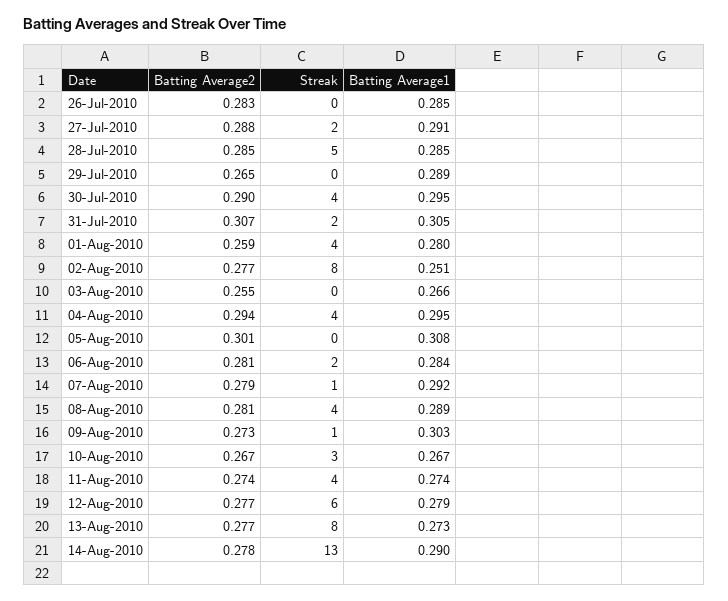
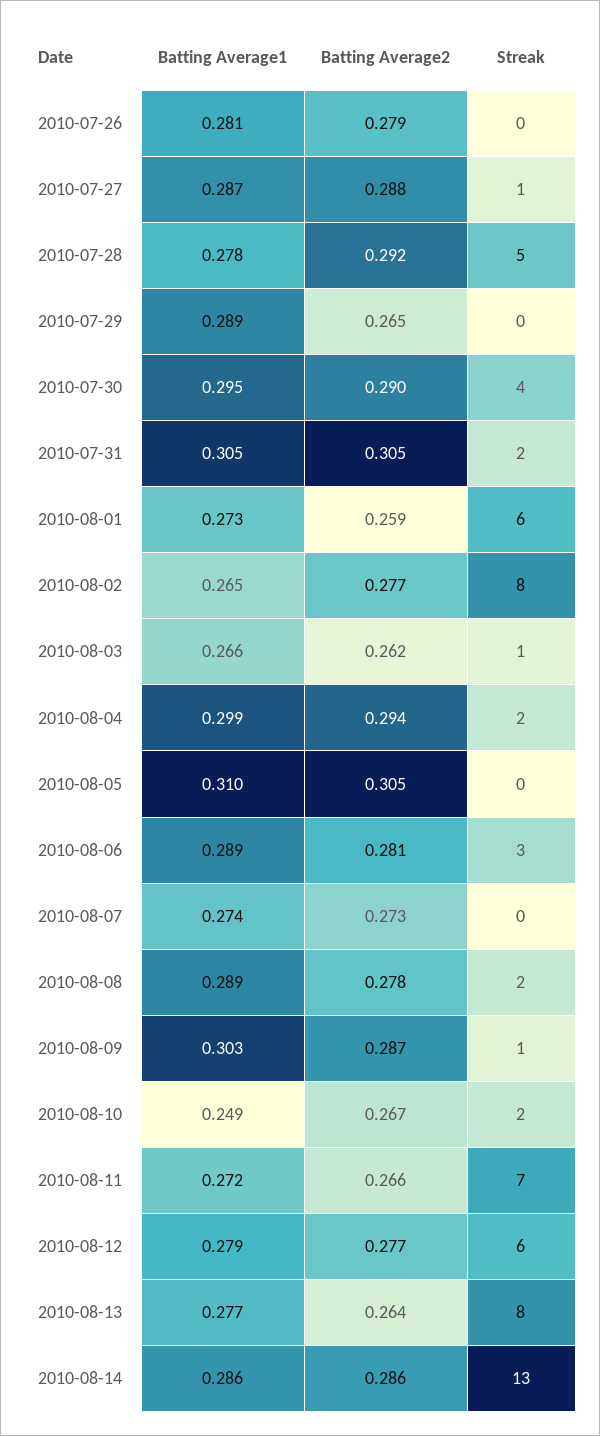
Batting Average2, 26-Jul-2010: 0.283 -> 0.279
Batting Average1, 26-Jul-2010: 0.285 -> 0.281
Streak, 27-Jul-2010: 2 -> 1
Batting Average1, 27-Jul-2010: 0.291 -> 0.287
Batting Average2, 28-Jul-2010: 0.285 -> 0.292
Batting Average1, 28-Jul-2010: 0.285 -> 0.278
Batting Average2, 31-Jul-2010: 0.307 -> 0.305
Streak, 01-Aug-2010: 4 -> 6
Batting Average1, 01-Aug-2010: 0.28 -> 0.273
Batting Average1, 02-Aug-2010: 0.251 -> 0.265
Batting Average2, 03-Aug-2010: 0.255 -> 0.262
Streak, 03-Aug-2010: 0 -> 1
Streak, 04-Aug-2010: 4 -> 2
Batting Average1, 04-Aug-2010: 0.295 -> 0.299
Batting Average2, 05-Aug-2010: 0.301 -> 0.305
Batting Average1, 05-Aug-2010: 0.308 -> 0.31
Streak, 06-Aug-2010: 2 -> 3
Batting Average1, 06-Aug-2010: 0.284 -> 0.289
Batting Average2, 07-Aug-2010: 0.279 -> 0.273
Streak, 07-Aug-2010: 1 -> 0
Batting Average1, 07-Aug-2010: 0.292 -> 0.274
Batting Average2, 08-Aug-2010: 0.281 -> 0.278
Streak, 08-Aug-2010: 4 -> 2
Batting Average2, 09-Aug-2010: 0.273 -> 0.287
Streak, 10-Aug-2010: 3 -> 2
Batting Average1, 10-Aug-2010: 0.267 -> 0.249
Batting Average2, 11-Aug-2010: 0.274 -> 0.266
Streak, 11-Aug-2010: 4 -> 7
Batting Average1, 11-Aug-2010: 0.274 -> 0.272
Batting Average2, 13-Aug-2010: 0.277 -> 0.264
Batting Average1, 13-Aug-2010: 0.273 -> 0.277
Batting Average2, 14-Aug-2010: 0.278 -> 0.286
Batting Average1, 14-Aug-2010: 0.29 -> 0.286

